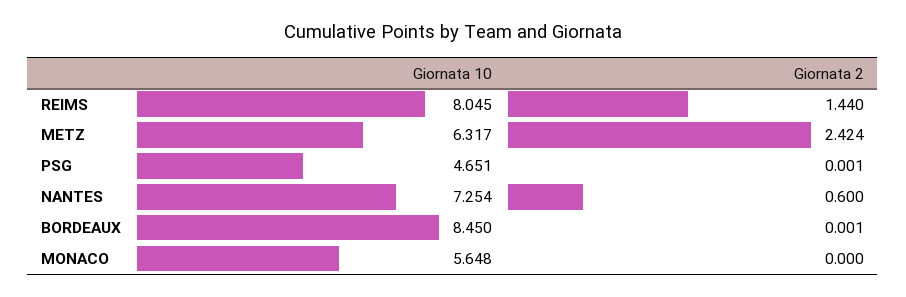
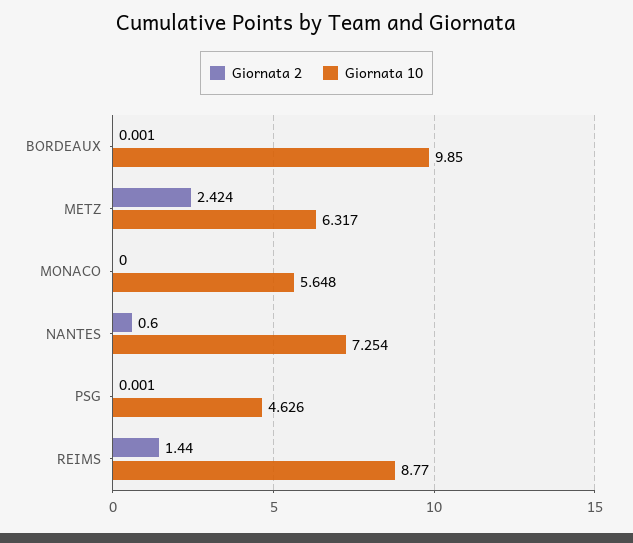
Giornata 10, REIMS: 8.045 -> 8.77
Giornata 10, PSG: 4.651 -> 4.626
Giornata 10, BORDEAUX: 8.45 -> 9.85

